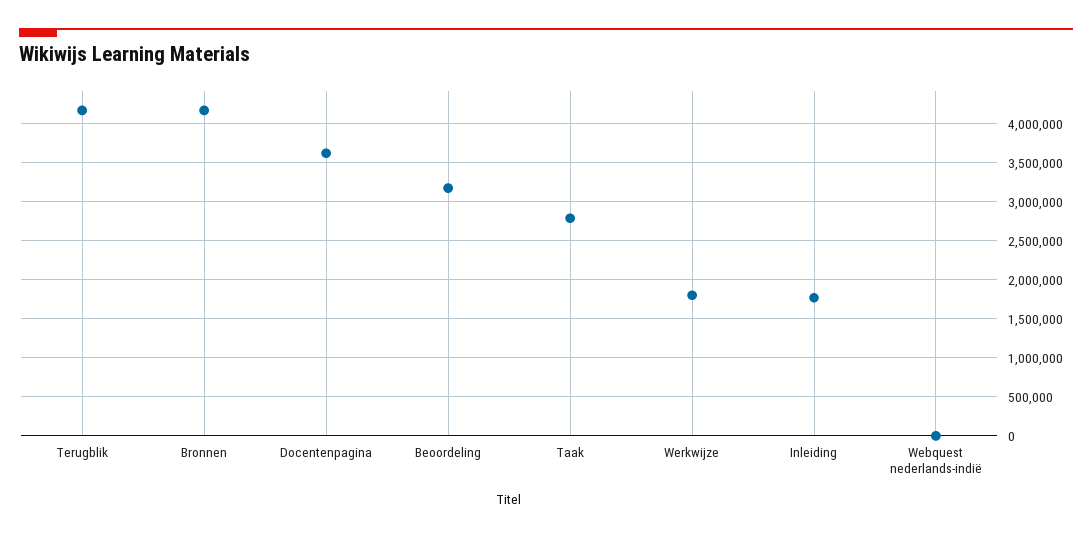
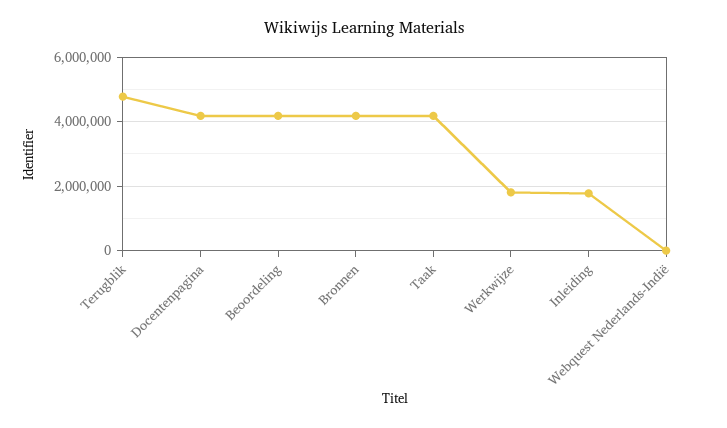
Terugblik: 4200000 -> 4800000
Docentenpagina: 3600000 -> 4200000
Beoordeling: 3200000 -> 4200000
Taak: 2800000 -> 4200000

